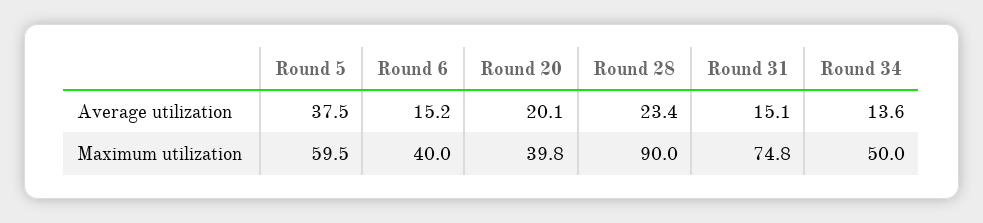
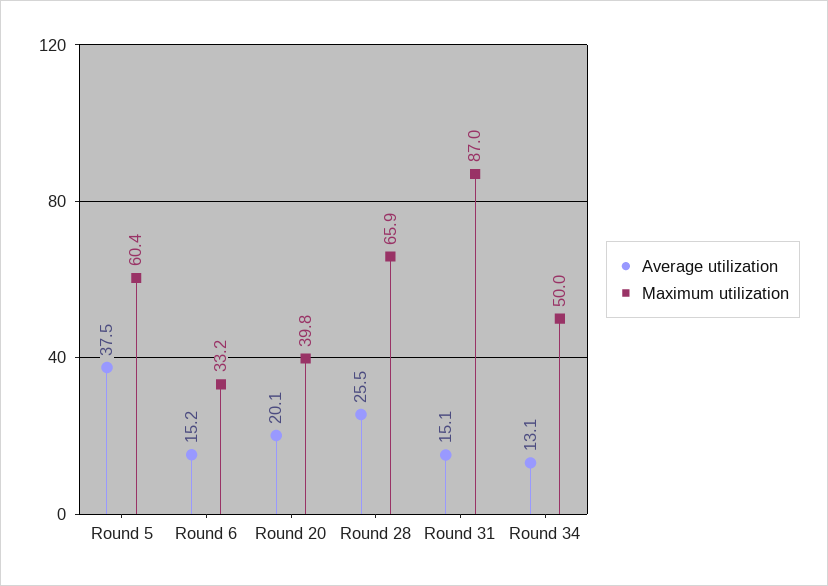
Average utilization, Round 28: 23.4 -> 25.5
Average utilization, Round 34: 13.6 -> 13.1
Maximum utilization, Round 5: 59.5 -> 60.4
Maximum utilization, Round 6: 40 -> 33.2
Maximum utilization, Round 28: 90 -> 65.9
Maximum utilization, Round 31: 74.8 -> 87

